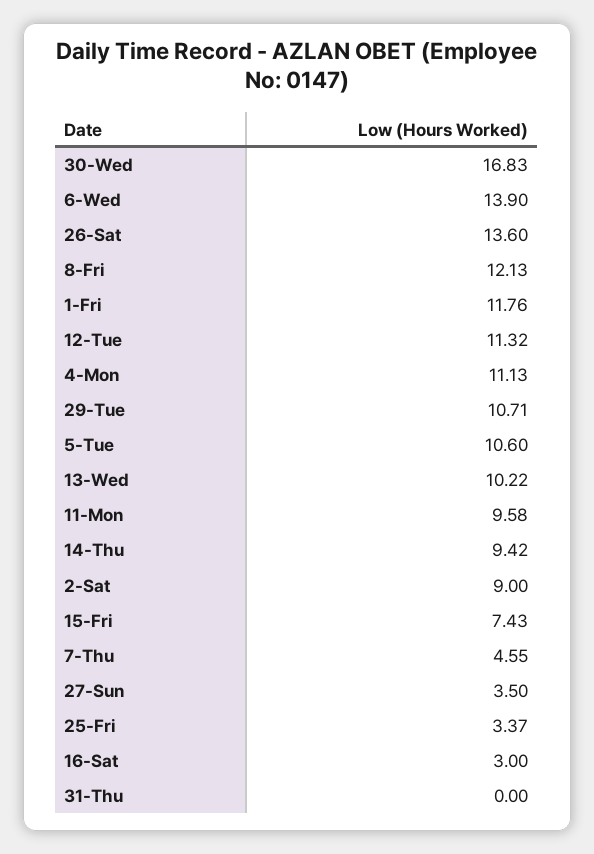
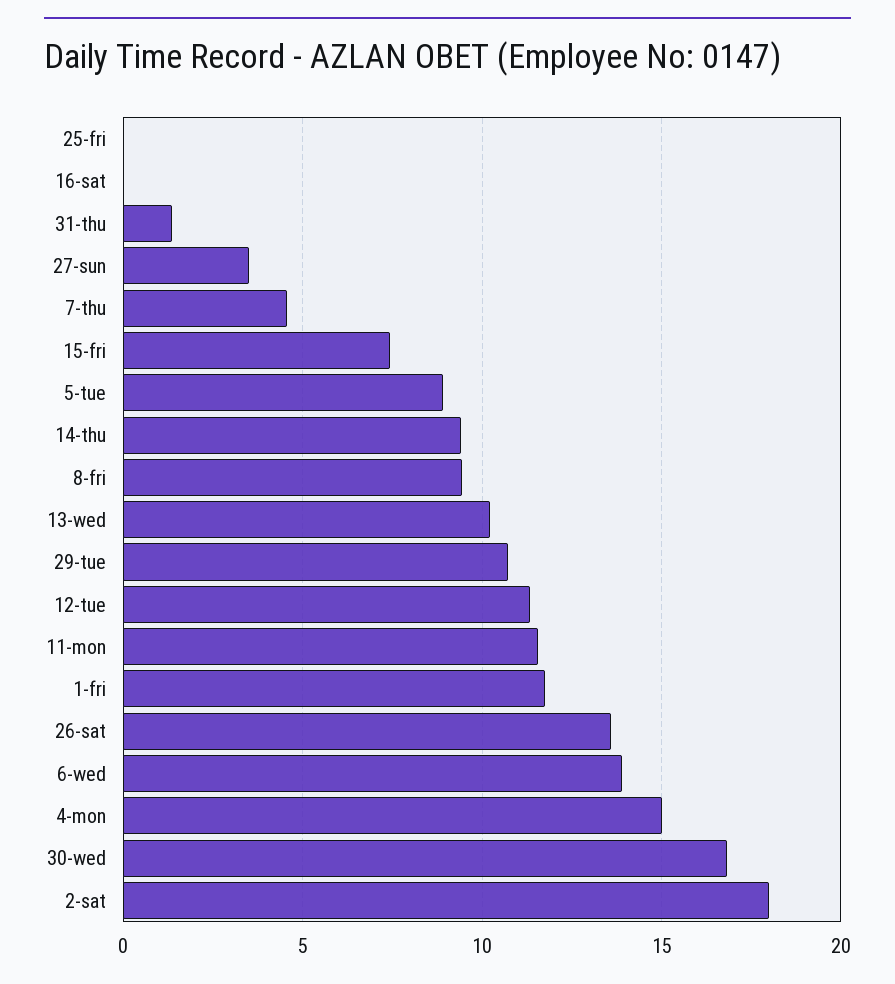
8-Fri: 12.13 -> 9.5
4-Mon: 11.13 -> 15
5-Tue: 10.6 -> 9
11-Mon: 9.58 -> 11.5
2-Sat: 9 -> 18
25-Fri: 3.37 -> 0
16-Sat: 3 -> 0
31-Thu: 0 -> 1.5

